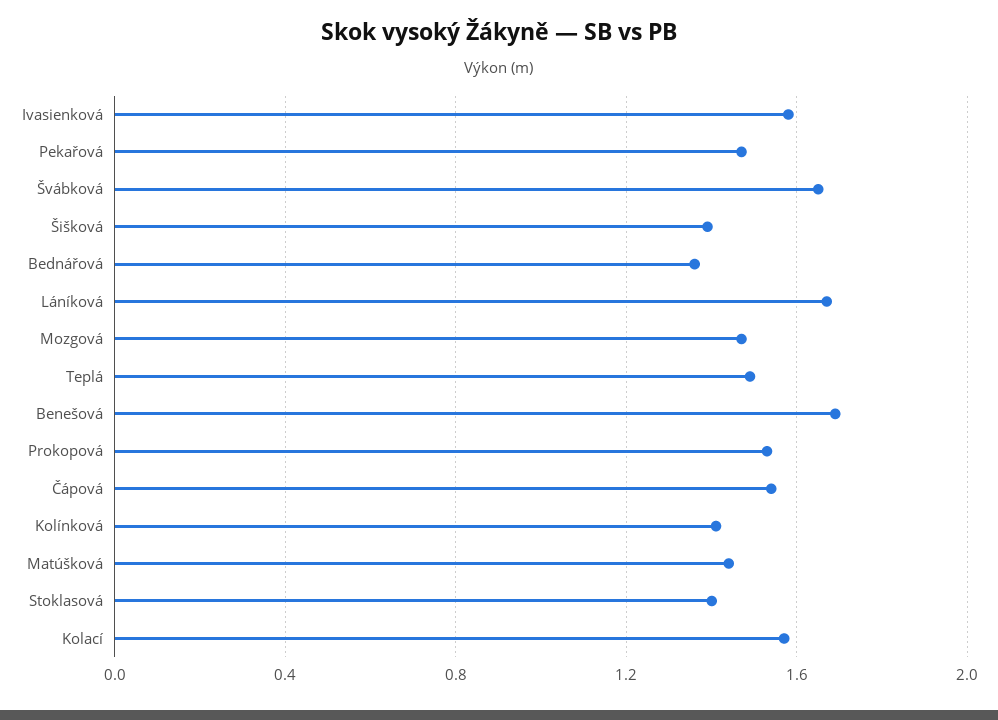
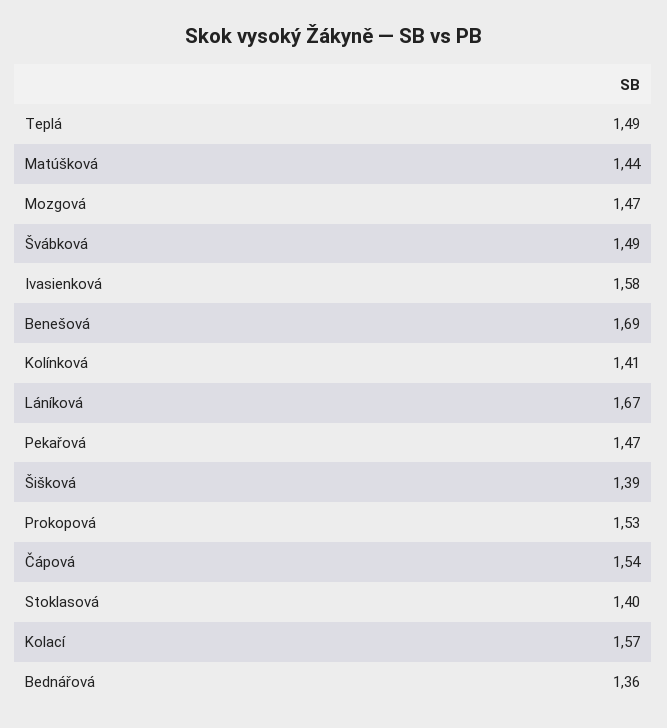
Švábková: 1.65 -> 1.49

